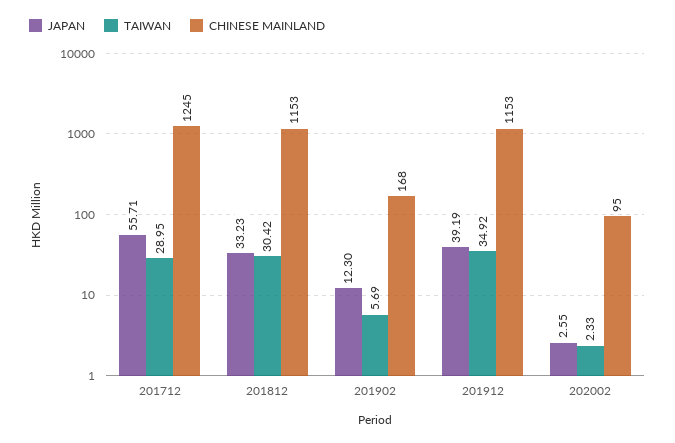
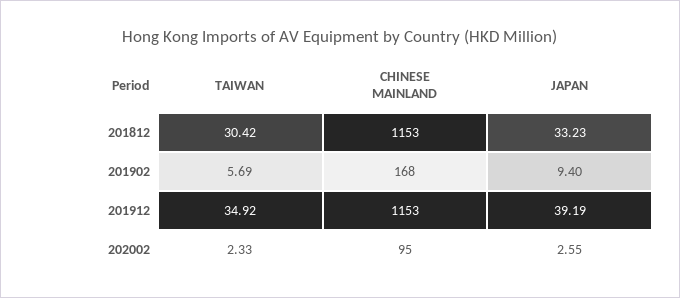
JAPAN, 201712: 55.71 -> none
TAIWAN, 201712: 28.95 -> none
CHINESE MAINLAND, 201712: 1245 -> none
JAPAN, 201902: 12.3 -> 9.4

